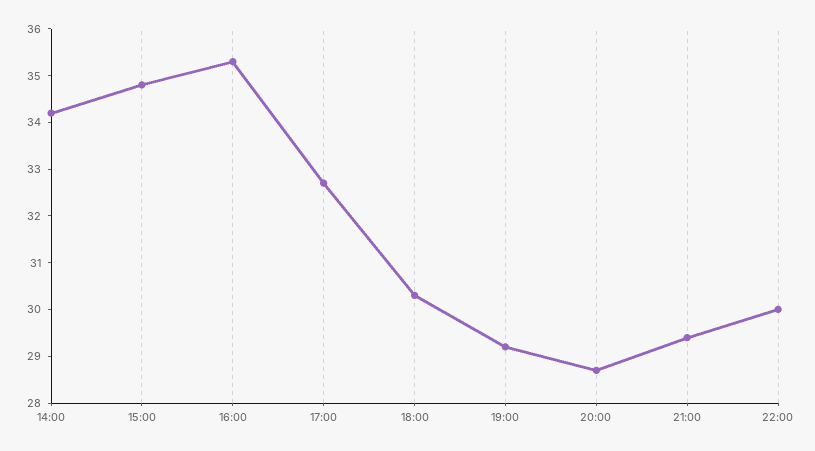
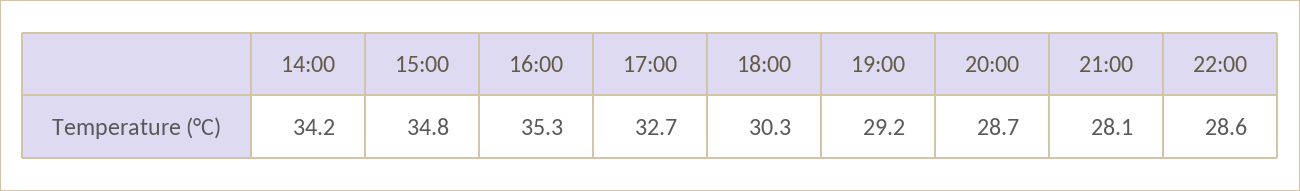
21:00: 29.5 -> 28.1
22:00: 30 -> 28.6

